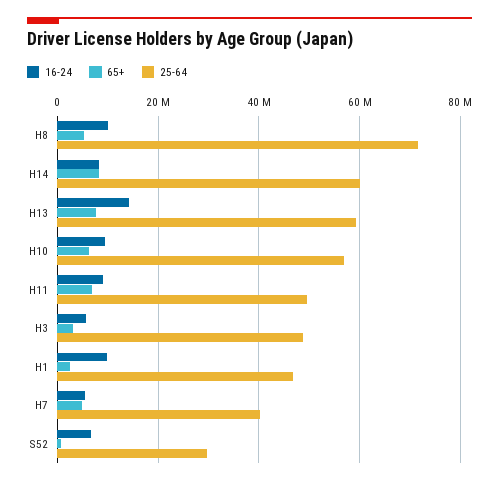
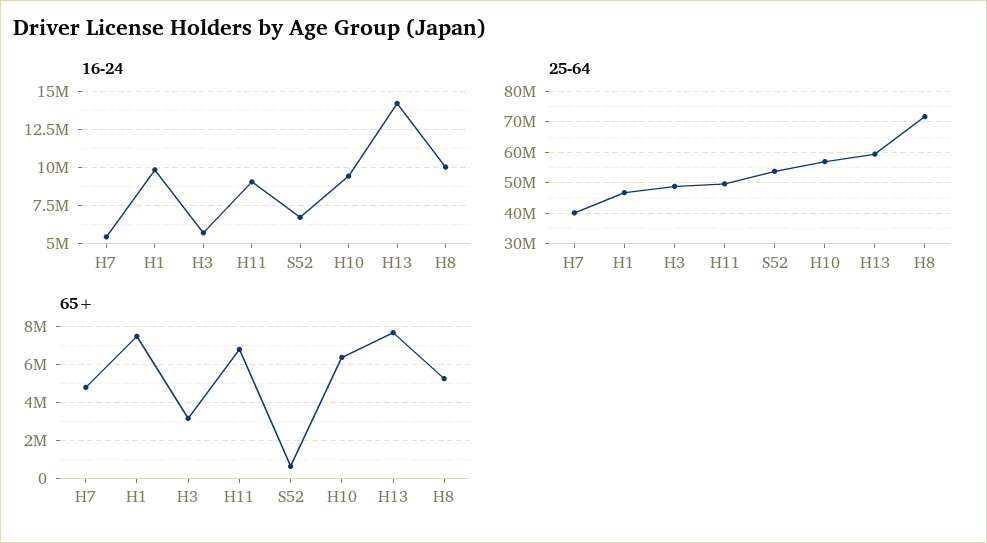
16-24, H14: 8000000 -> none
65+, H14: 8000000 -> none
25-64, H14: 60000000 -> none
65+, H1: 2000000 -> 7500000
25-64, S52: 30000000 -> 54000000

